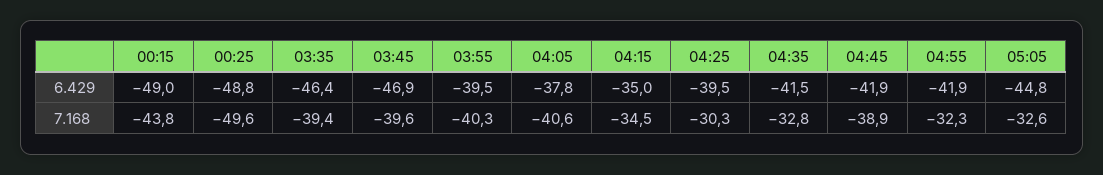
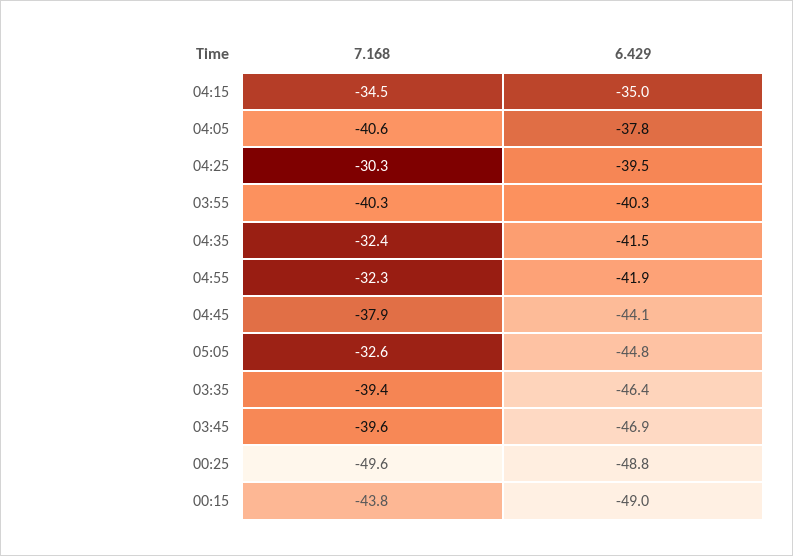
03:55, 6.429: -39.5 -> -40.3
04:45, 6.429: -41.9 -> -44.1
04:35, 7.168: -32.8 -> -32.4
04:45, 7.168: -38.9 -> -37.9

